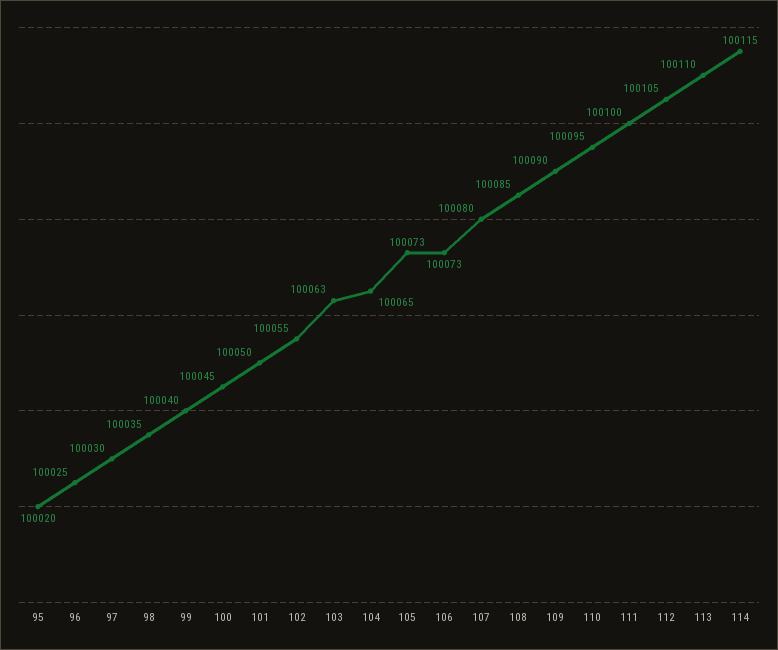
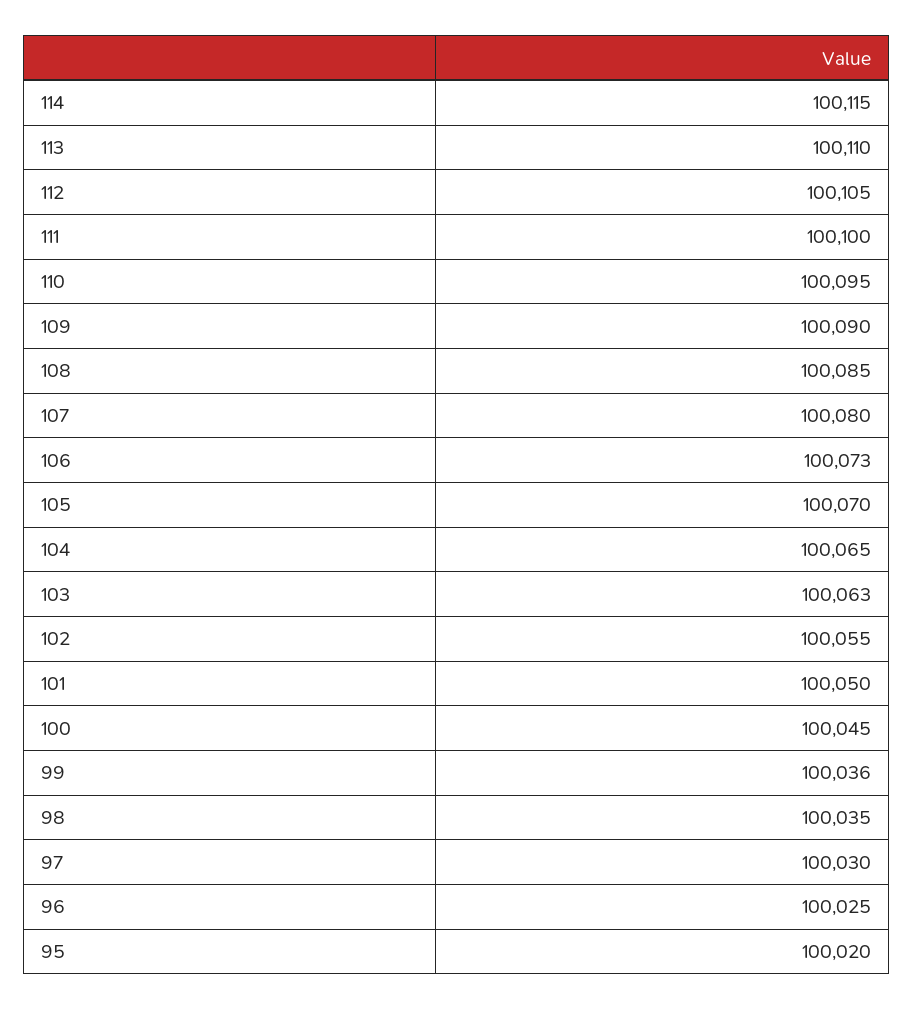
99: 100040 -> 100036
105: 100073 -> 100070

